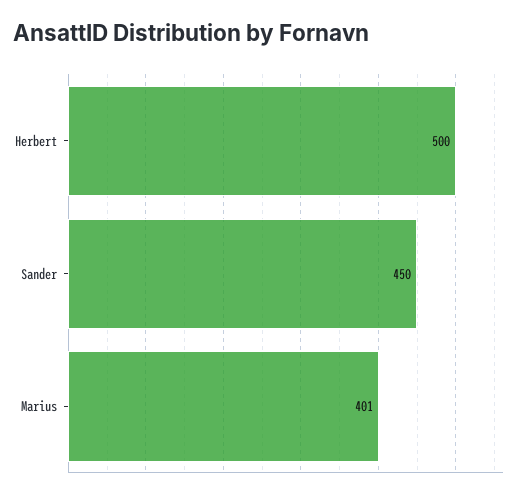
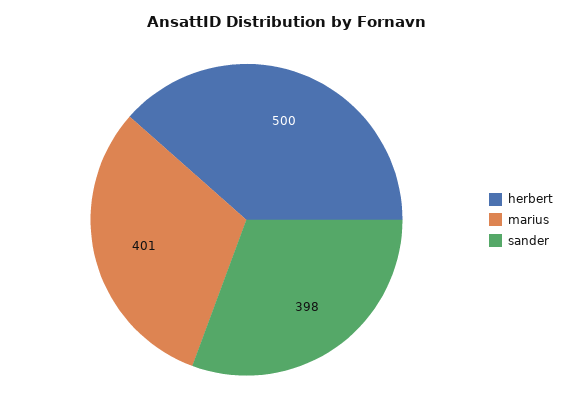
Sander: 450 -> 398

